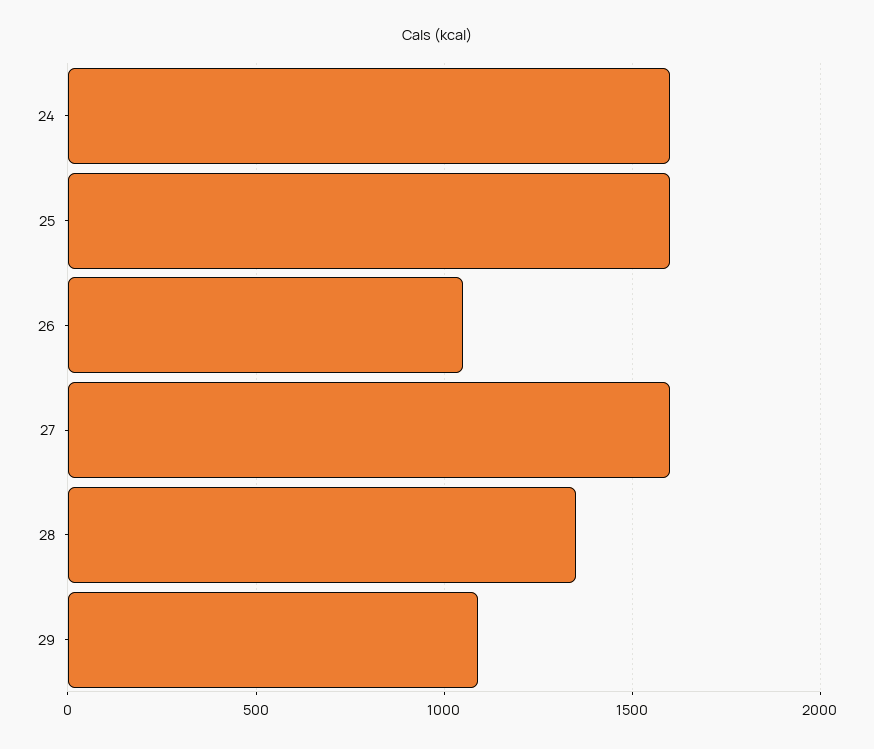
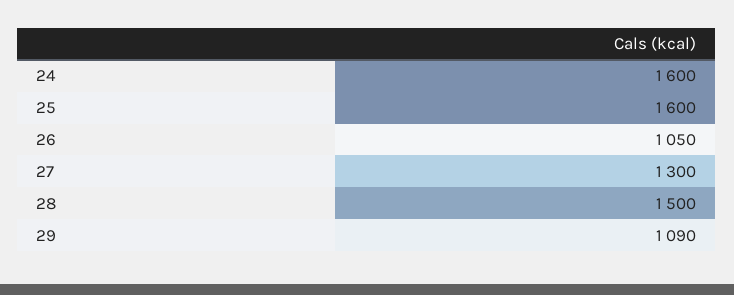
27: 1600 -> 1300
28: 1350 -> 1500

